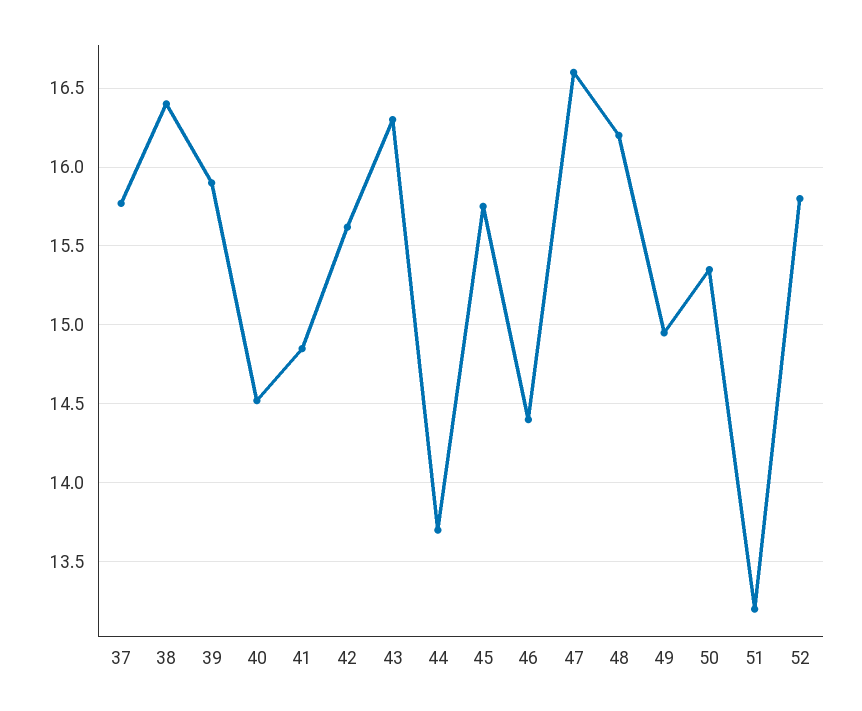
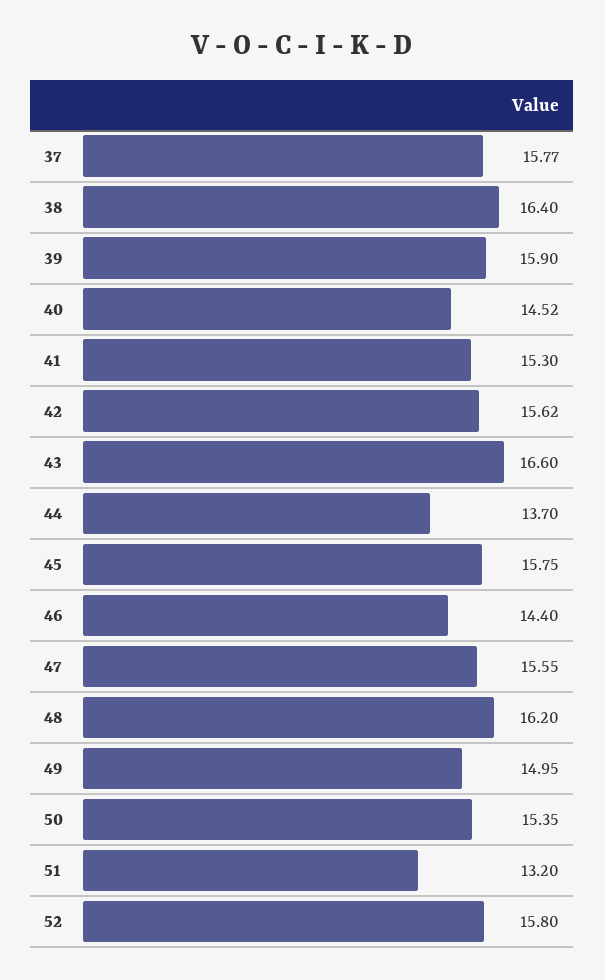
41: 14.85 -> 15.3
43: 16.3 -> 16.6
47: 16.6 -> 15.55

